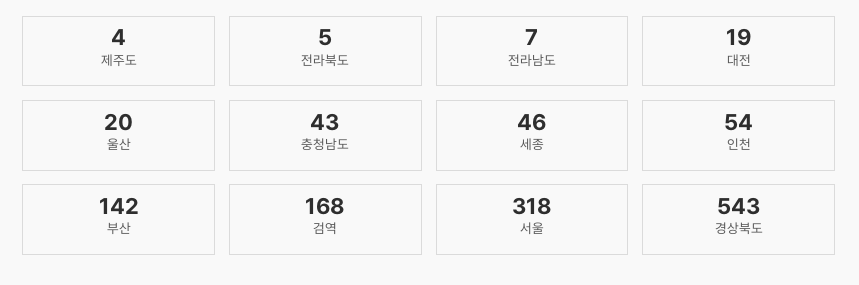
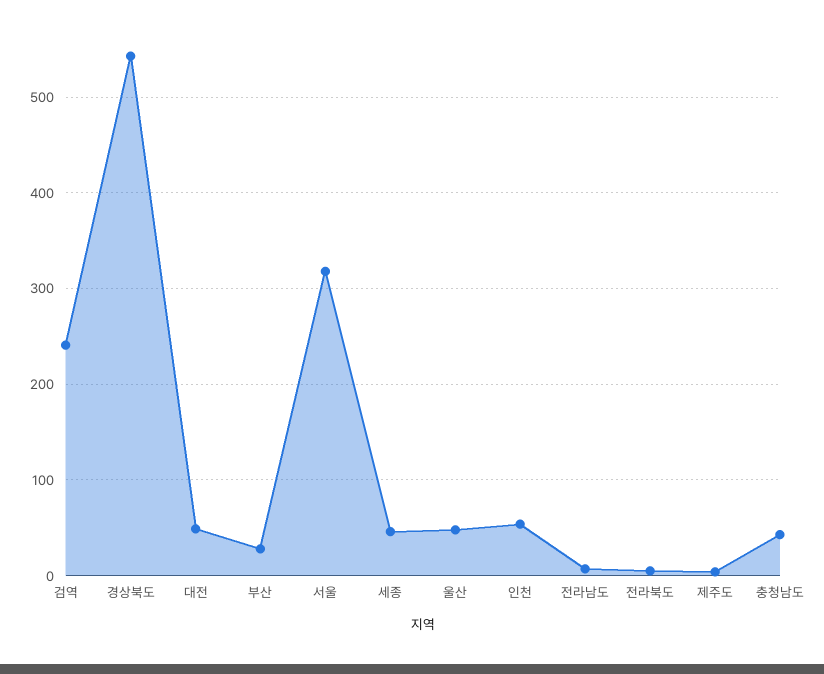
대전: 19 -> 50
울산: 20 -> 50
부산: 142 -> 30
검역: 168 -> 240

